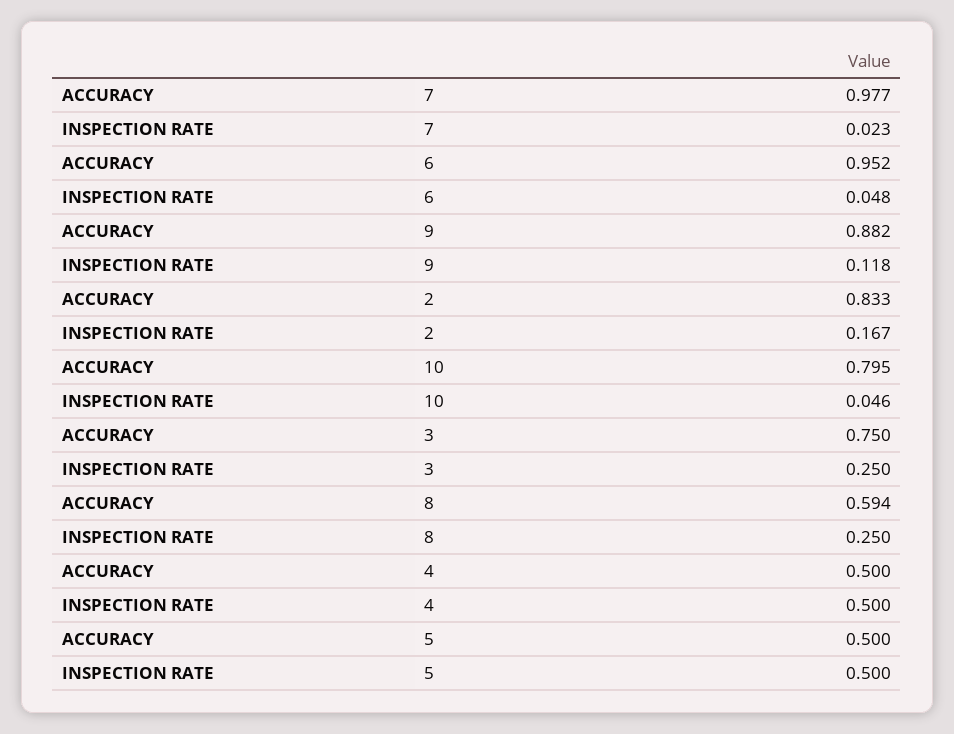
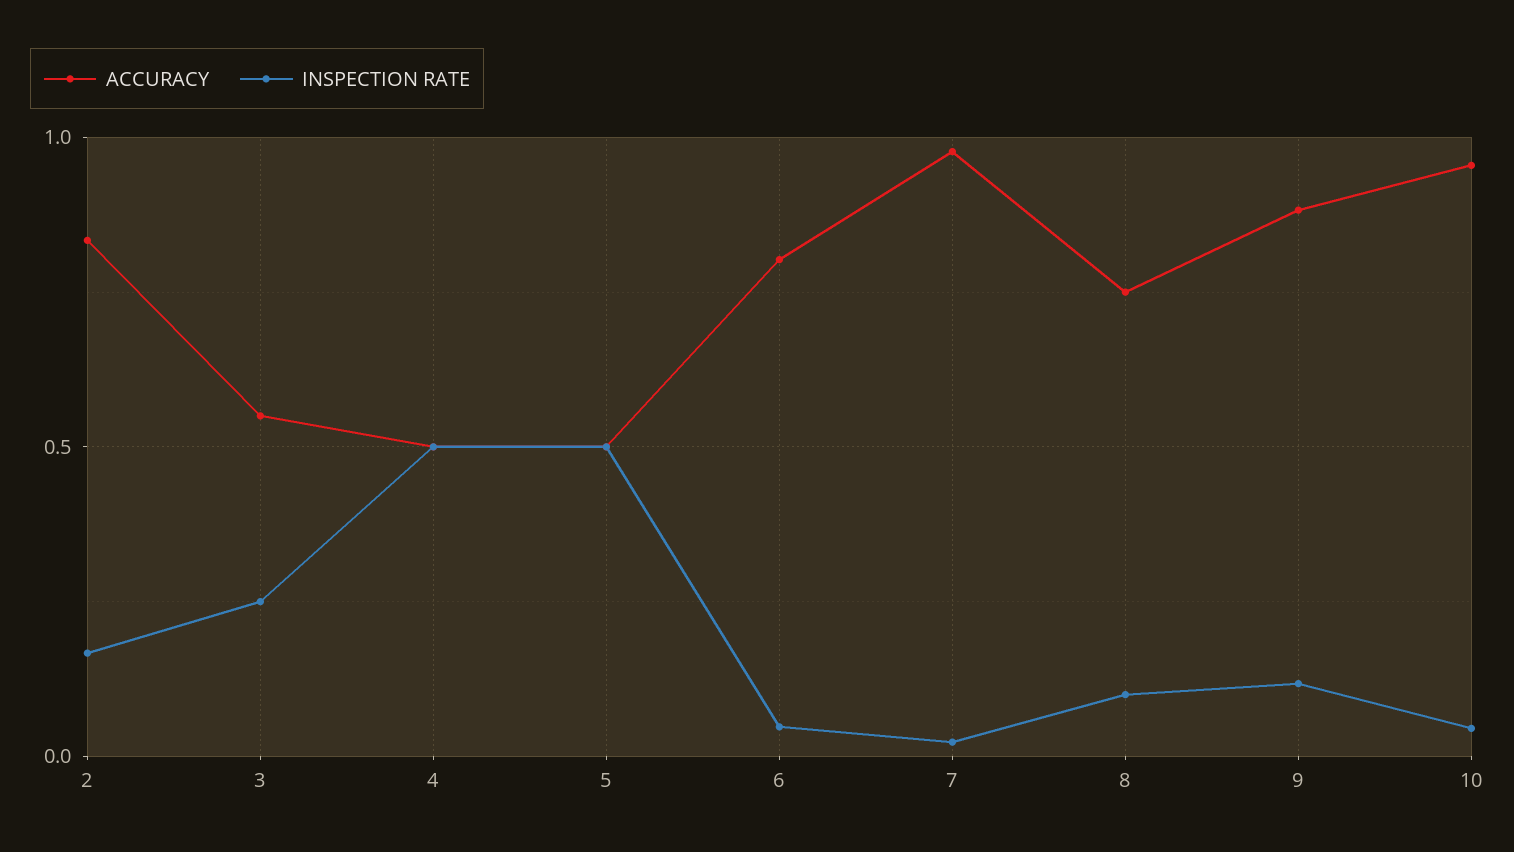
ACCURACY, 6: 0.952 -> 0.8
ACCURACY, 10: 0.795 -> 0.95
ACCURACY, 3: 0.75 -> 0.55
ACCURACY, 8: 0.594 -> 0.75
INSPECTION RATE, 8: 0.25 -> 0.1

